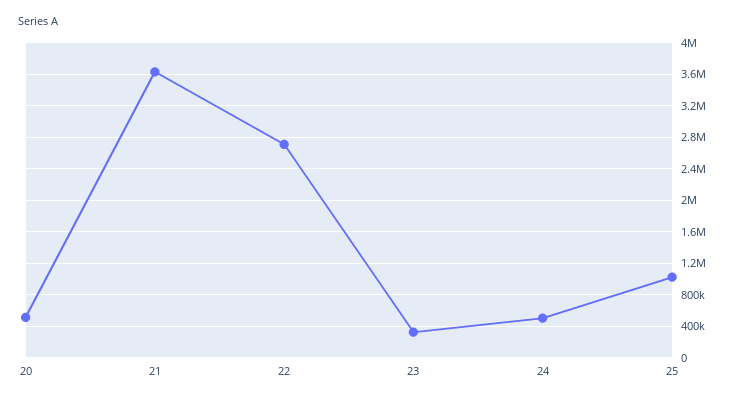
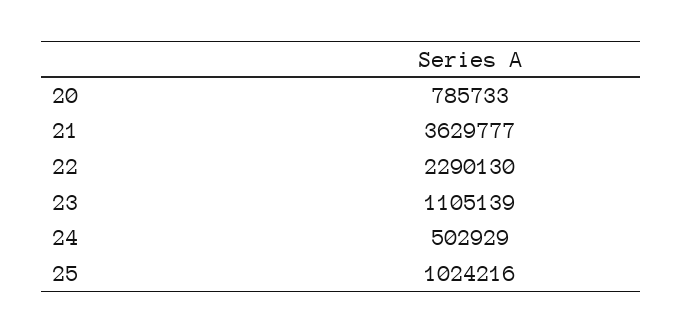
20: 500000 -> 785733
22: 2700000 -> 2290130
23: 300000 -> 1105139

